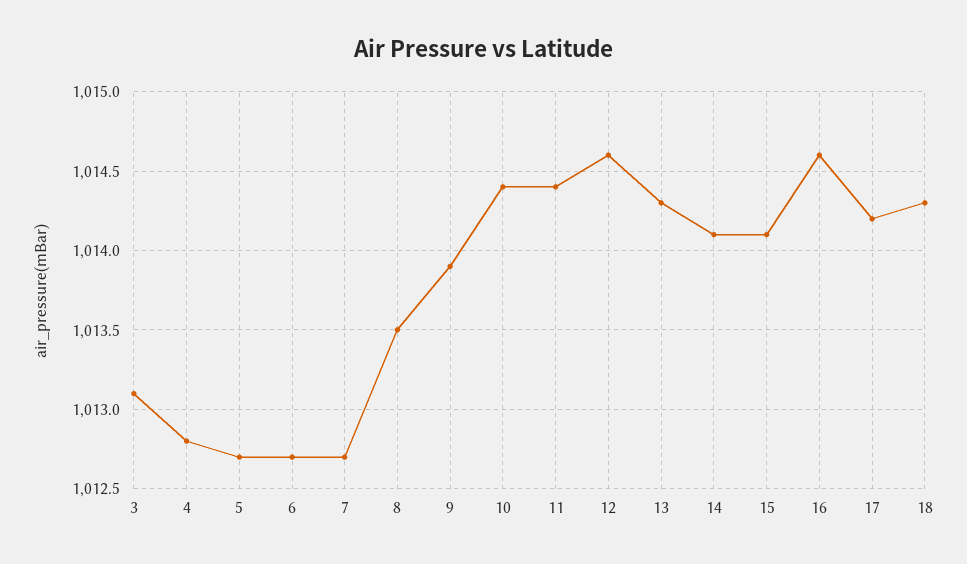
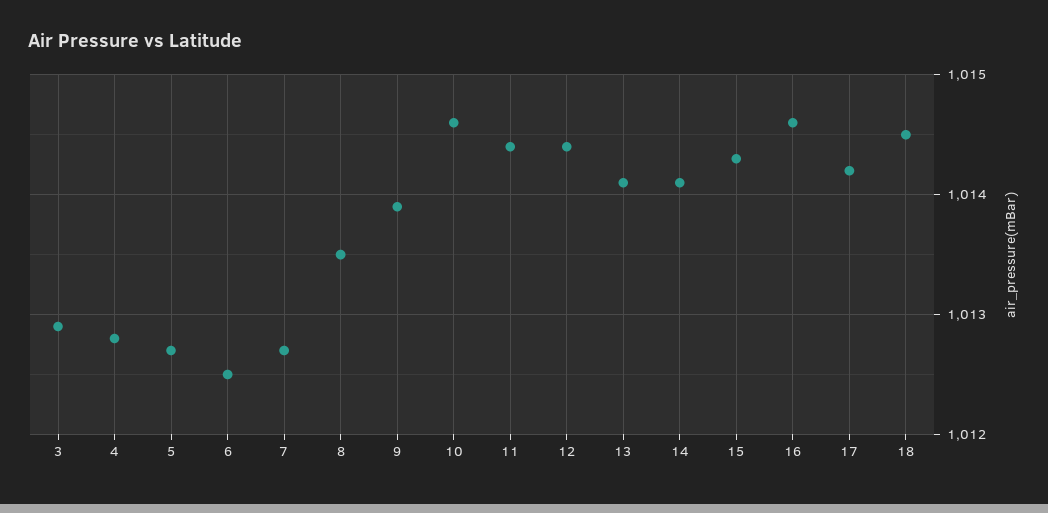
3: 1013.1 -> 1012.9
6: 1012.7 -> 1012.5
10: 1014.4 -> 1014.6
12: 1014.6 -> 1014.4
13: 1014.3 -> 1014.1
15: 1014.1 -> 1014.3
18: 1014.3 -> 1014.5

